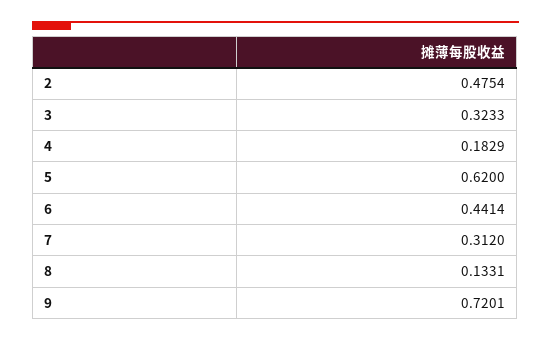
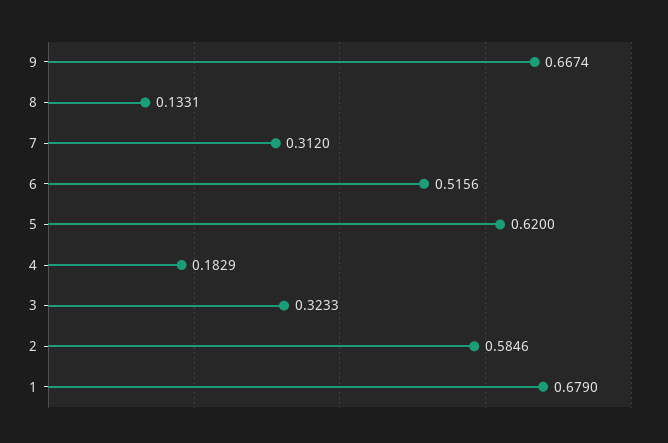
2: 0.4754 -> 0.5846
6: 0.4414 -> 0.5156
9: 0.7201 -> 0.6674
1: none -> 0.679

